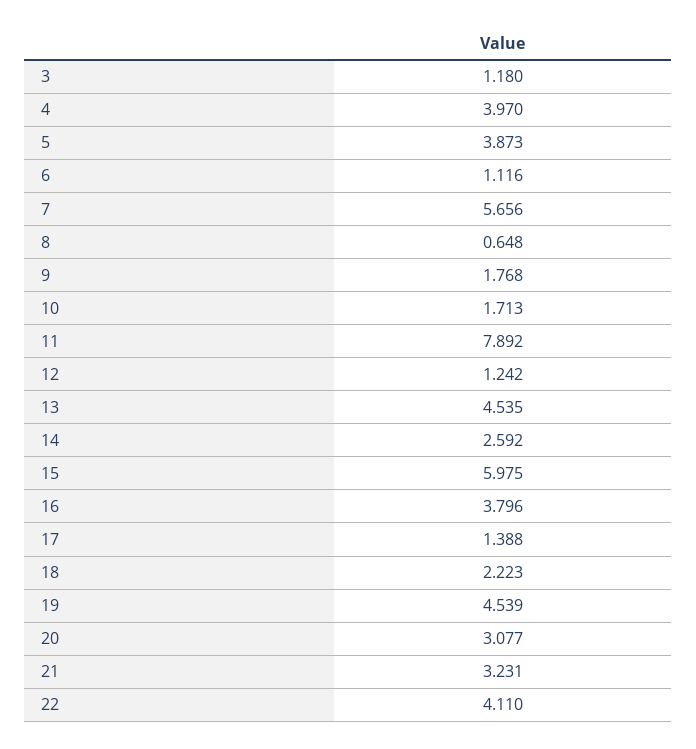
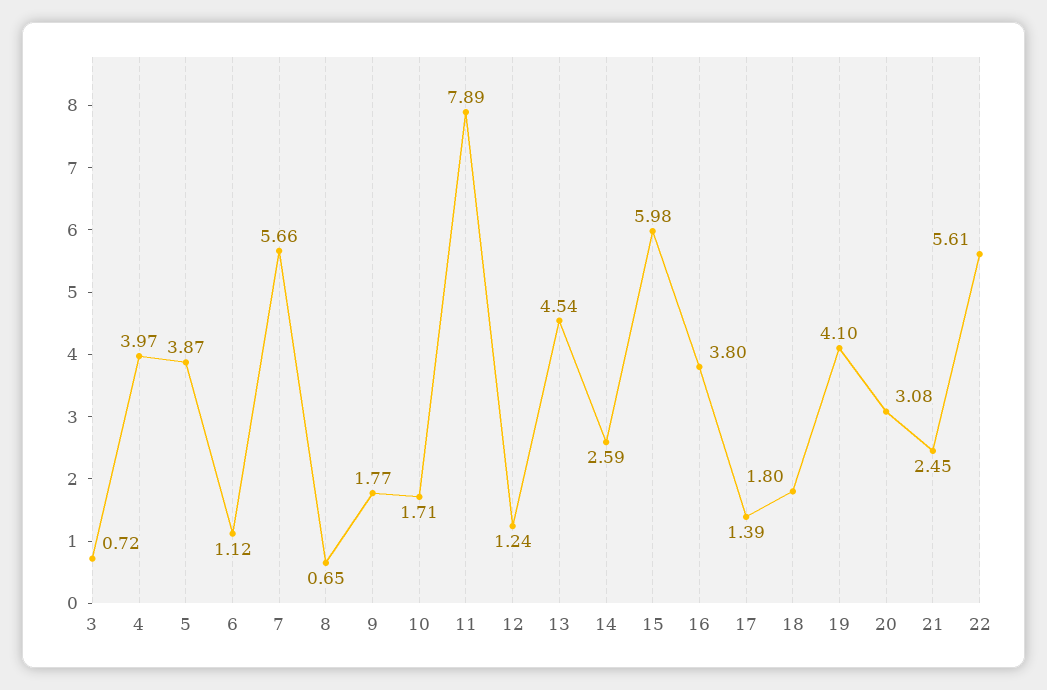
3: 1.18 -> 0.72
18: 2.223 -> 1.8
19: 4.539 -> 4.1
21: 3.231 -> 2.45
22: 4.11 -> 5.61

